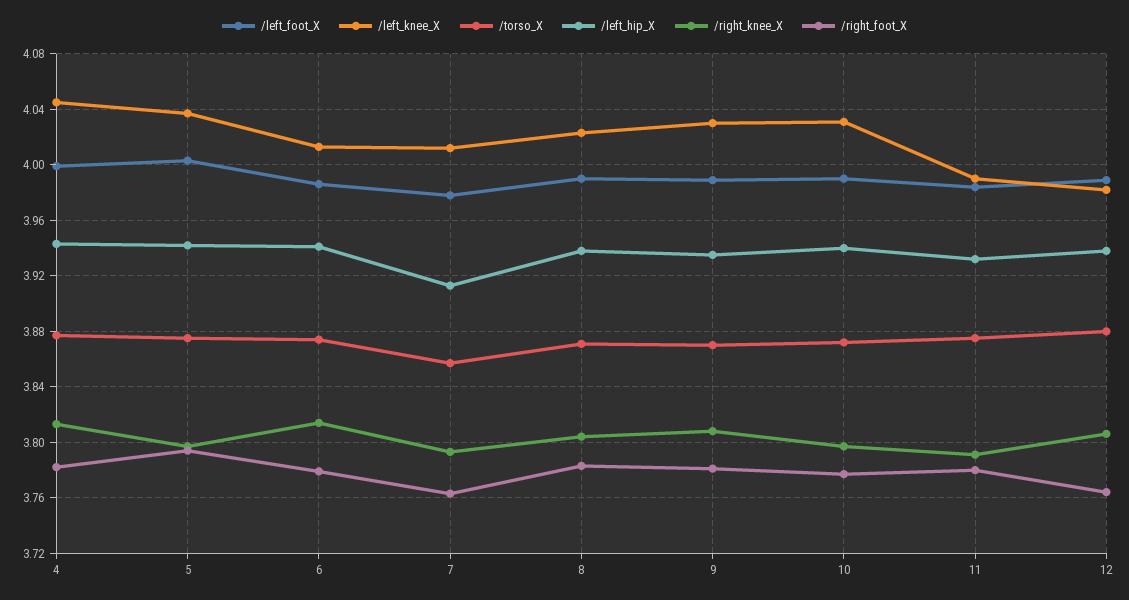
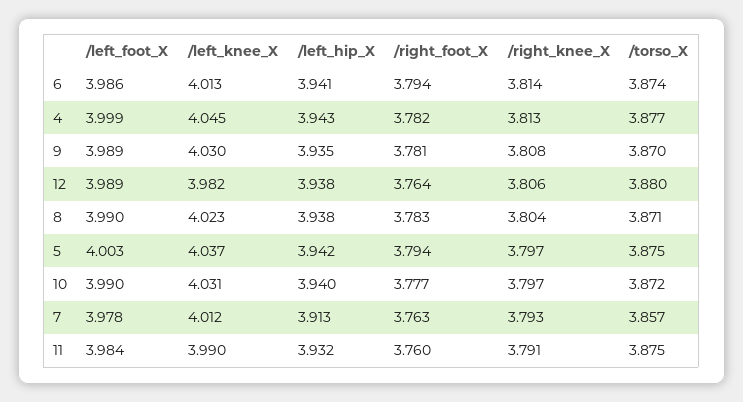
/right_foot_X, 6: 3.78 -> 3.794
/right_foot_X, 11: 3.78 -> 3.76

